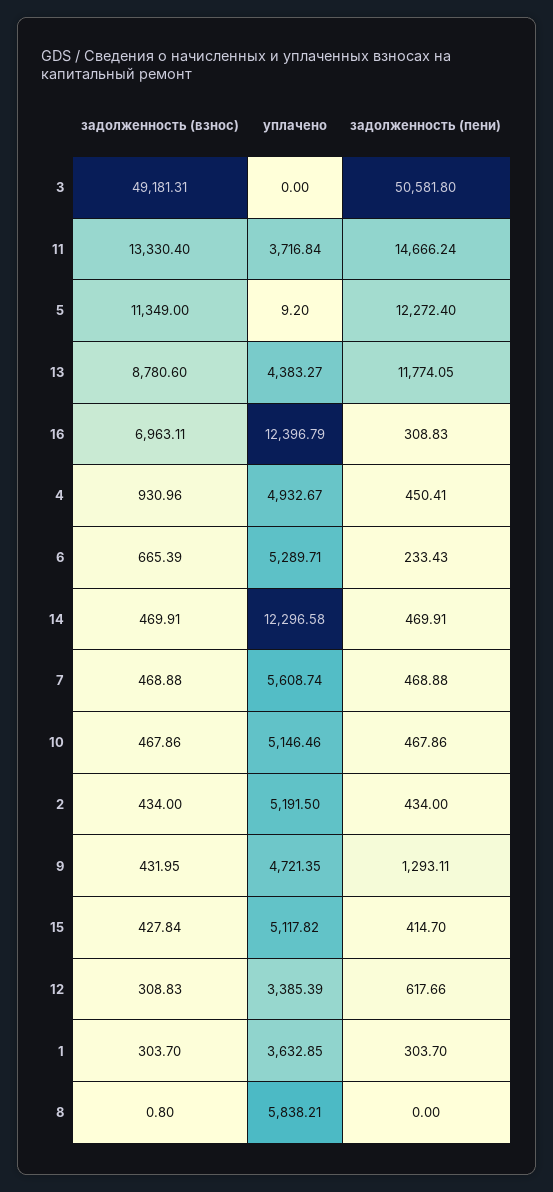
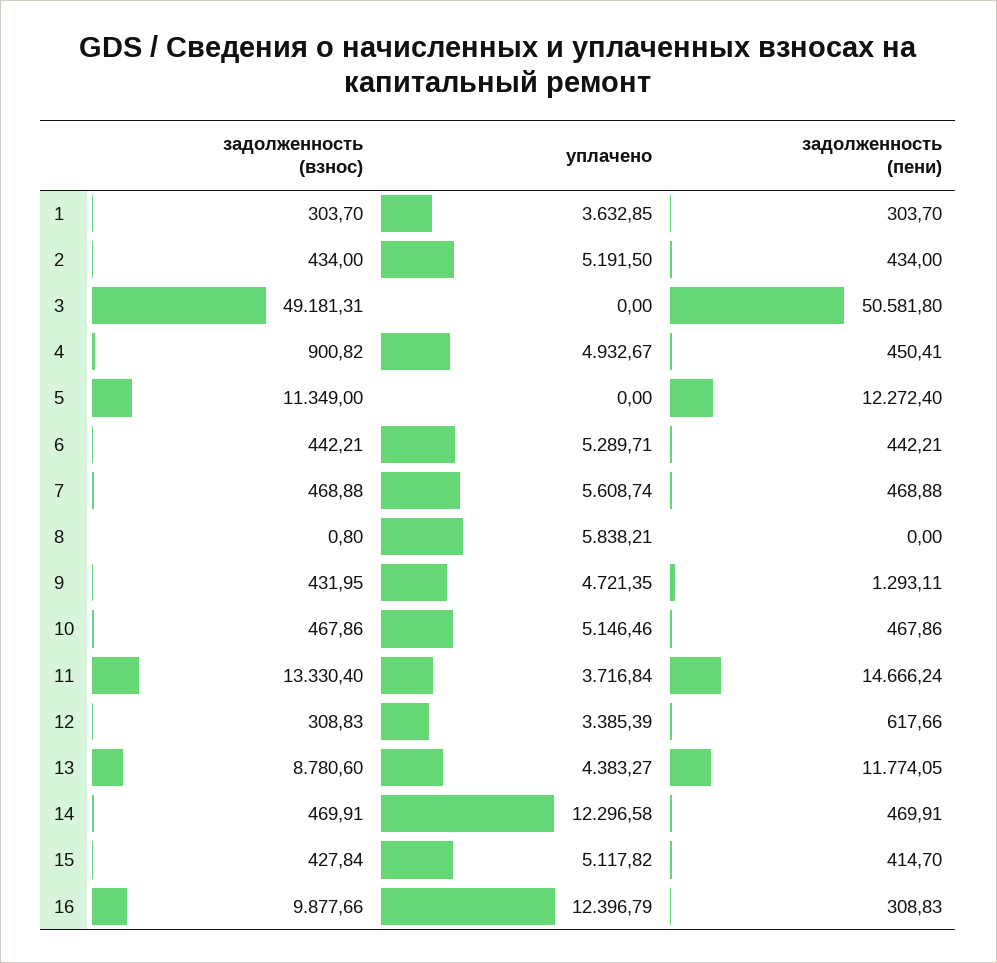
уплачено, 5: 9.2 -> 0
задолженность (взнос), 16: 6963.11 -> 9877.66
задолженность (взнос), 4: 930.96 -> 900.82
задолженность (взнос), 6: 665.39 -> 442.21
задолженность (пени), 6: 233.43 -> 442.21

